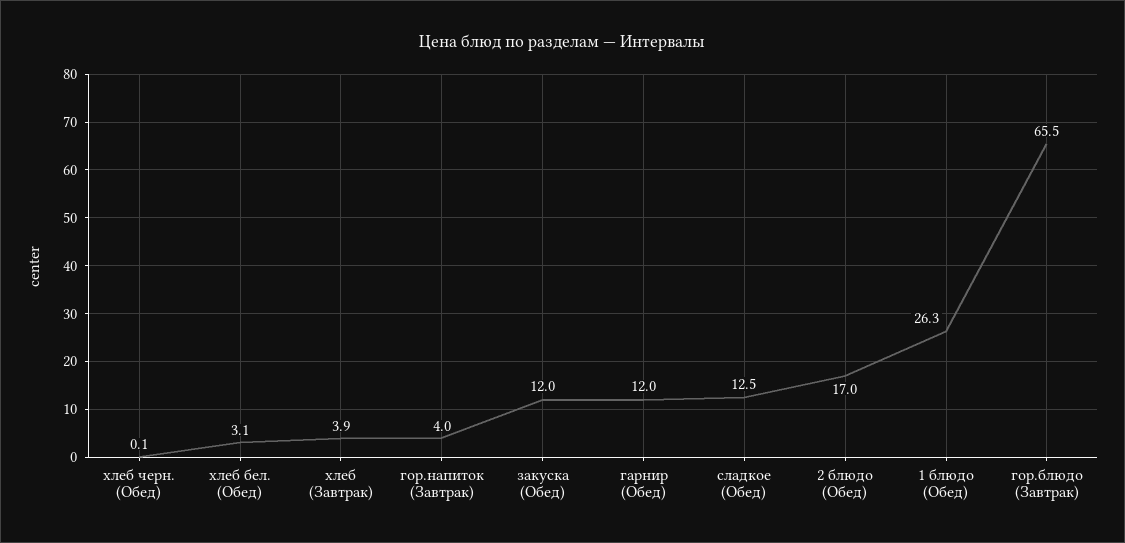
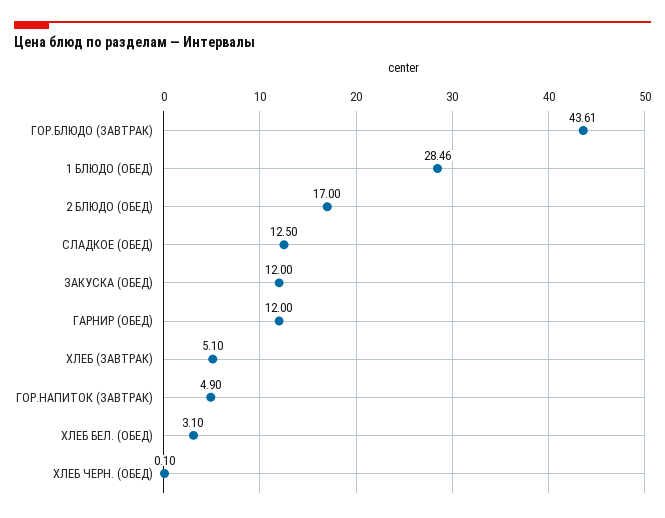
хлеб (Завтрак): 3.9 -> 5.1
гор.напиток (Завтрак): 4 -> 4.9
1 блюдо (Обед): 26.3 -> 28.46
гор.блюдо (Завтрак): 65.5 -> 43.61

